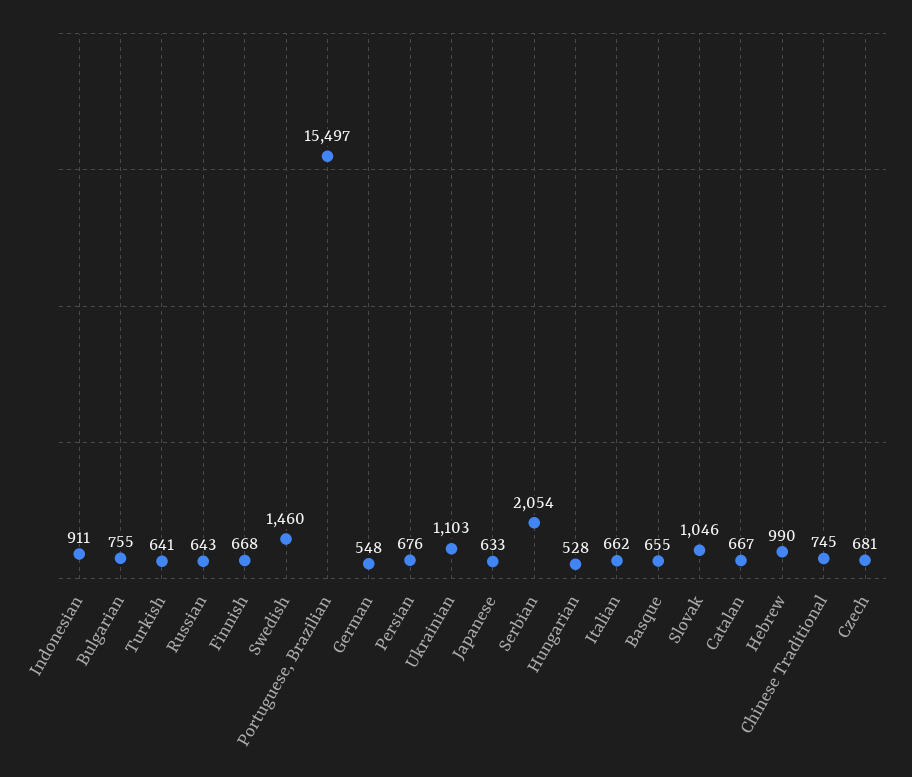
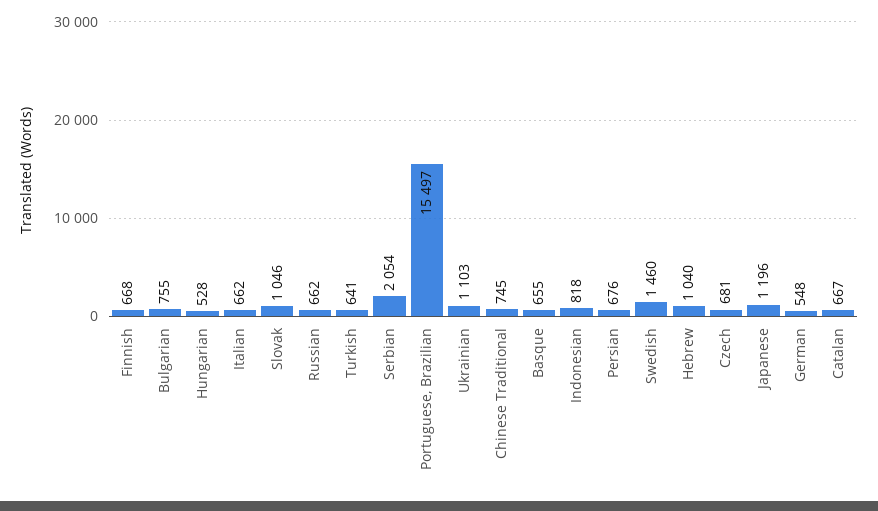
Indonesian: 911 -> 818
Russian: 643 -> 662
Japanese: 633 -> 1196
Hebrew: 990 -> 1040

